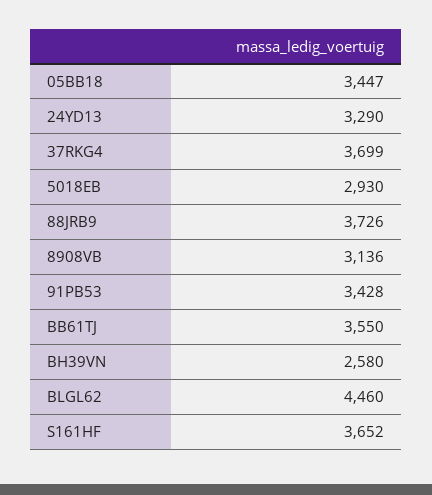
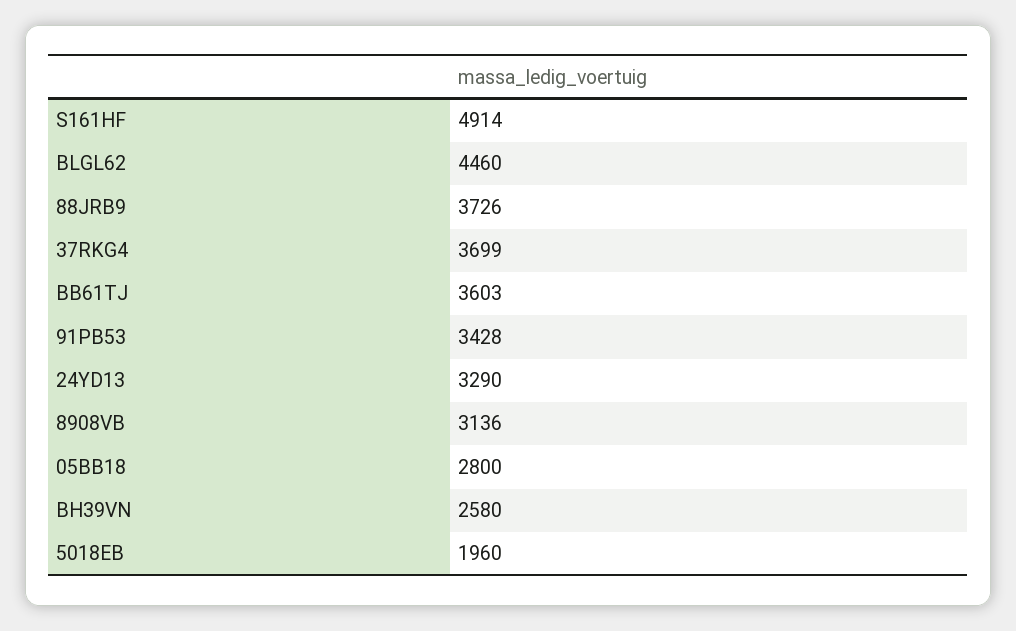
05BB18: 3447 -> 2800
5018EB: 2930 -> 1960
BB61TJ: 3550 -> 3603
S161HF: 3652 -> 4914

